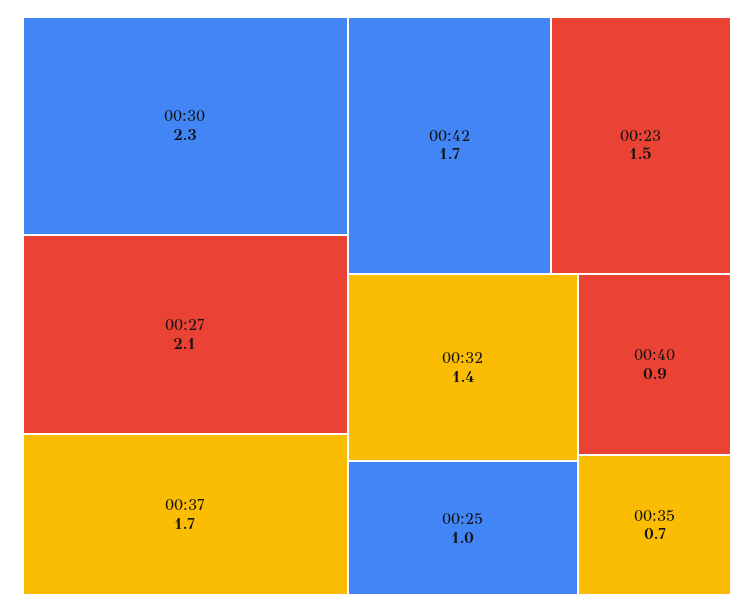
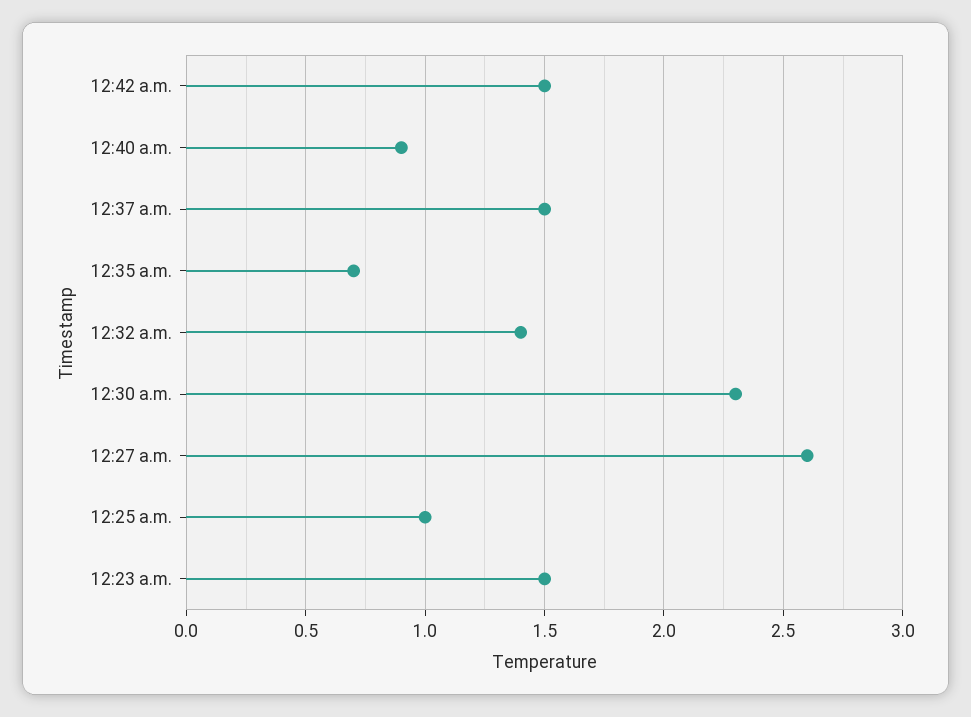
00:27: 2.1 -> 2.6
00:37: 1.7 -> 1.5
00:42: 1.7 -> 1.5

